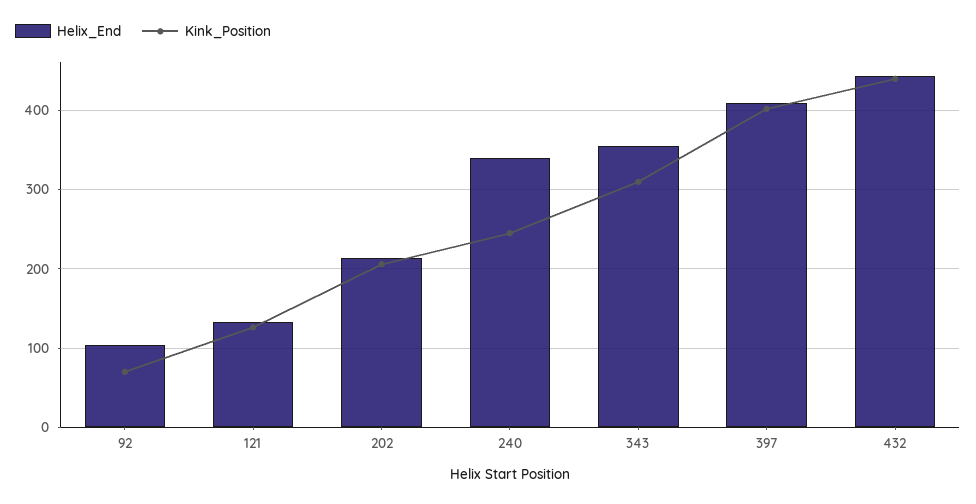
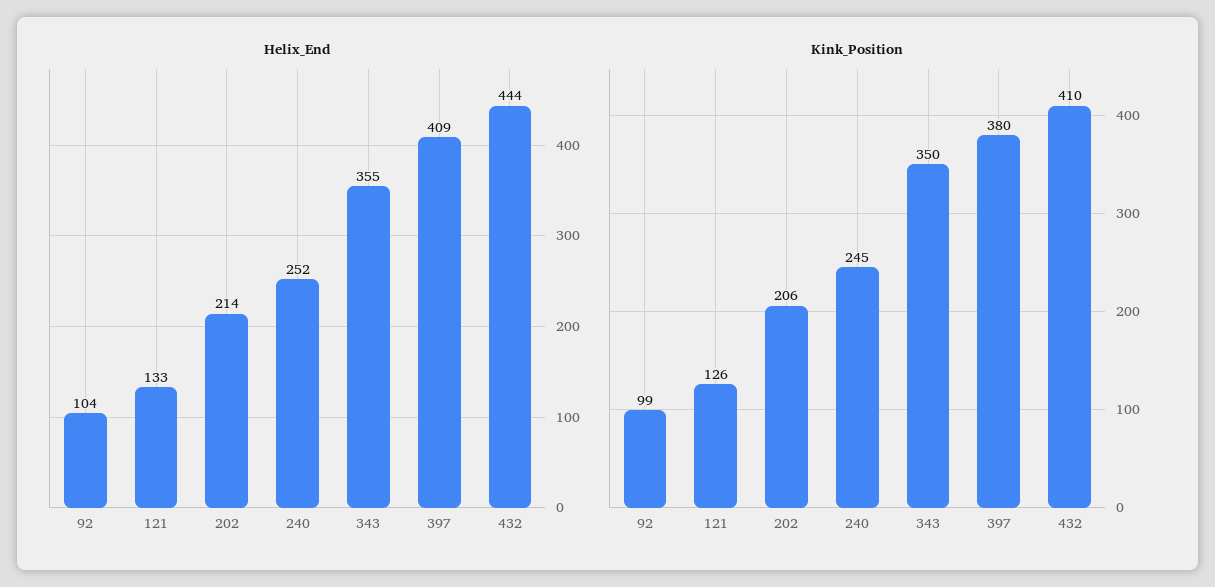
Kink_Position, 92: 70 -> 99
Helix_End, 240: 340 -> 252
Kink_Position, 343: 310 -> 350
Kink_Position, 397: 400 -> 380
Kink_Position, 432: 440 -> 410

